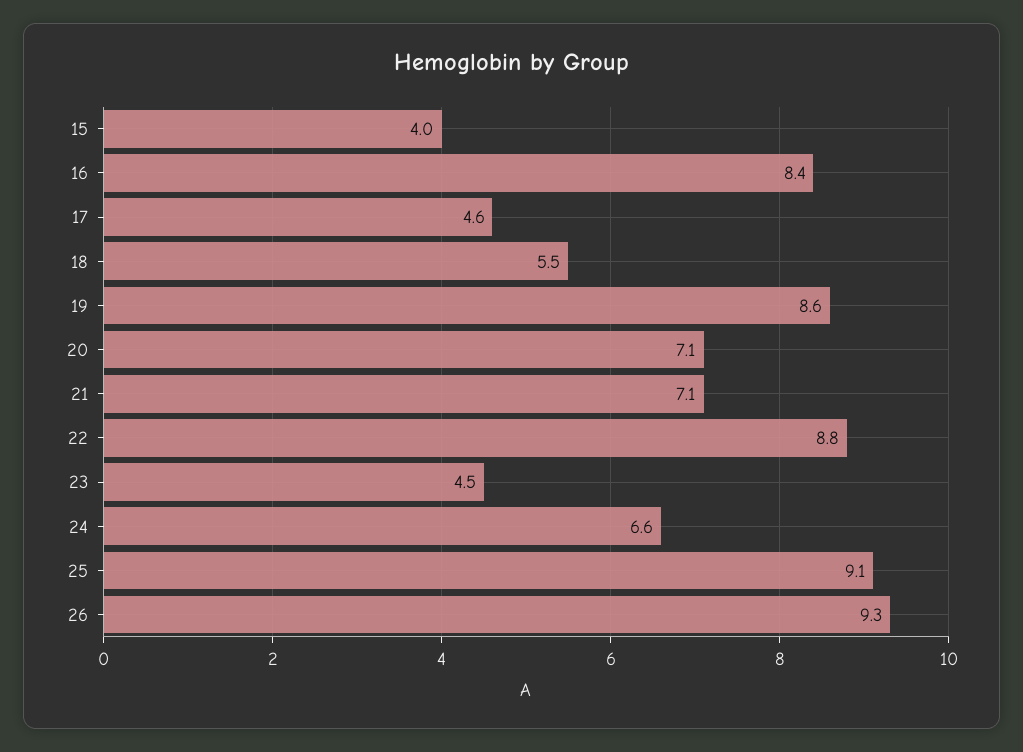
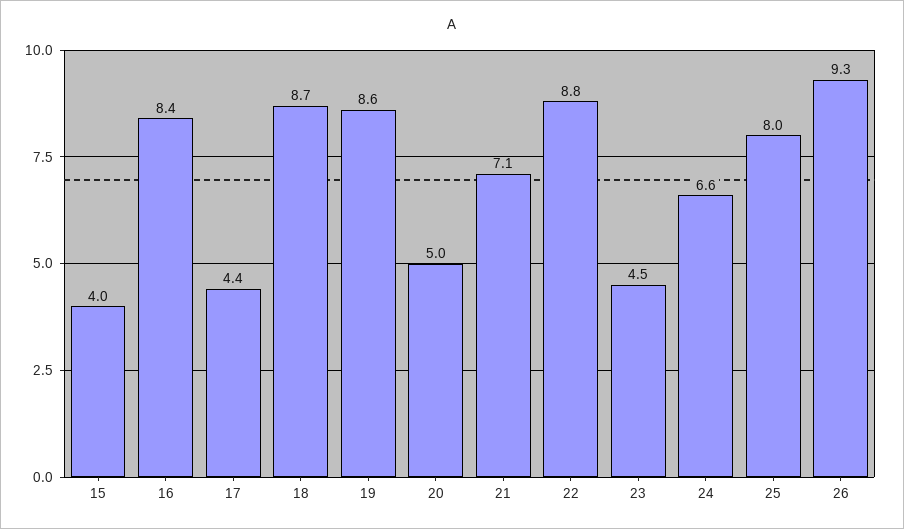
17: 4.6 -> 4.4
18: 5.5 -> 8.7
20: 7.1 -> 5
25: 9.1 -> 8

